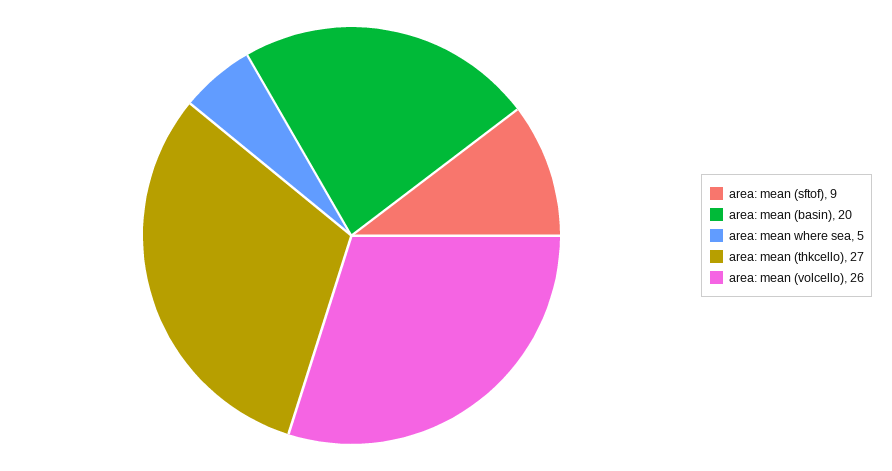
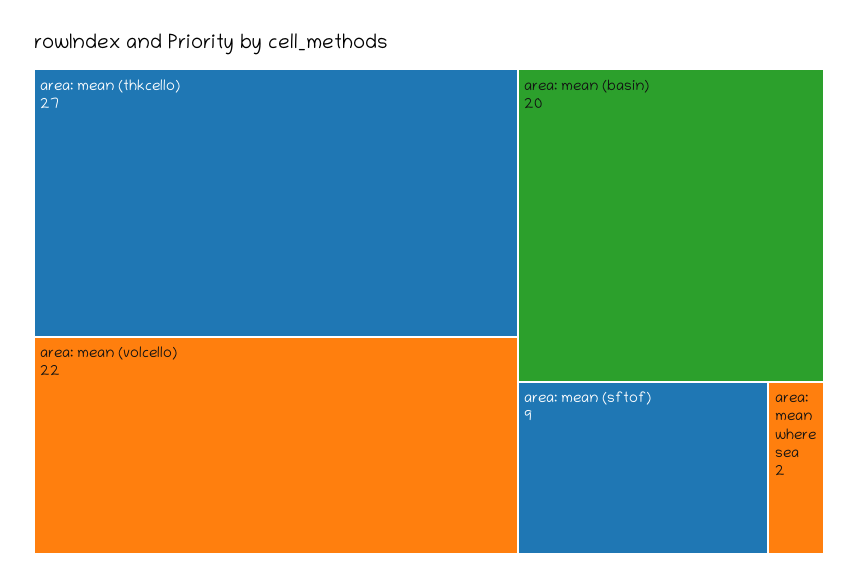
area: mean where sea: 5 -> 2
area: mean (volcello): 26 -> 22

